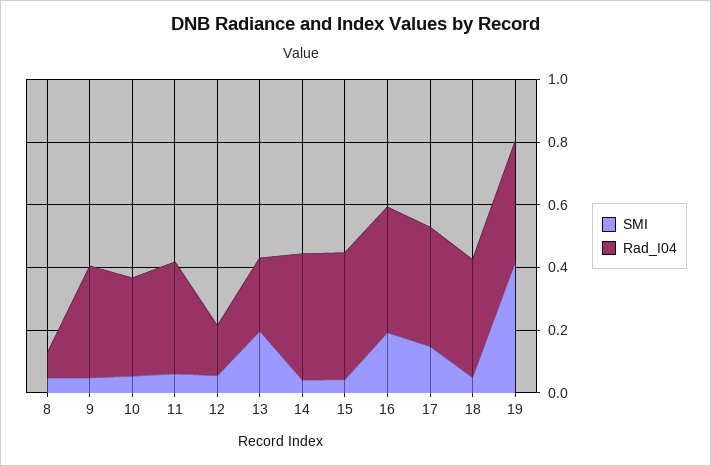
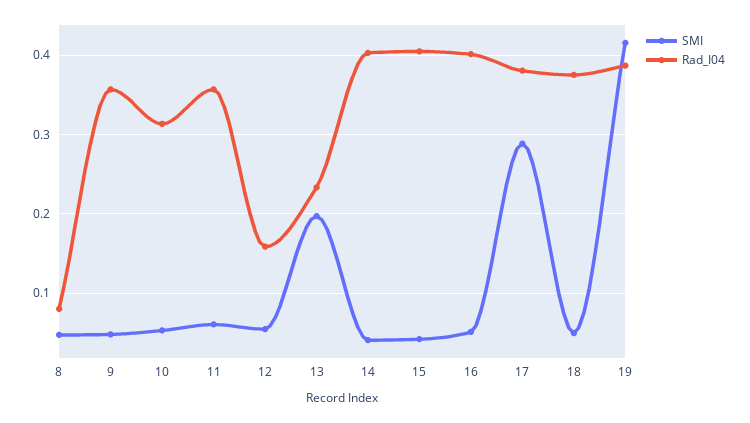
SMI, 16: 0.2 -> 0.05
SMI, 17: 0.15 -> 0.29

